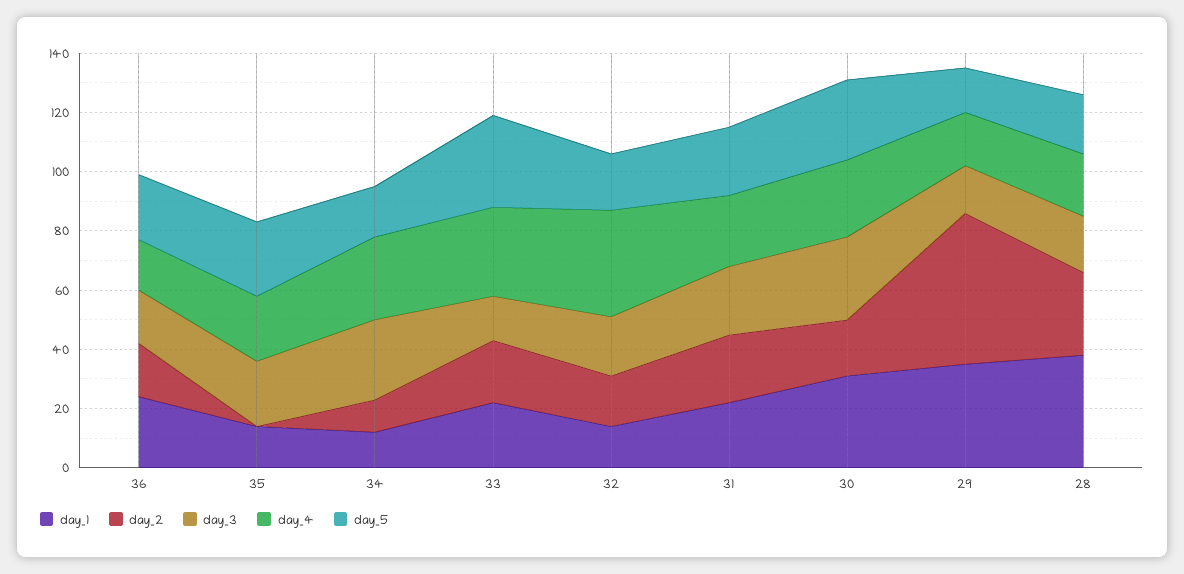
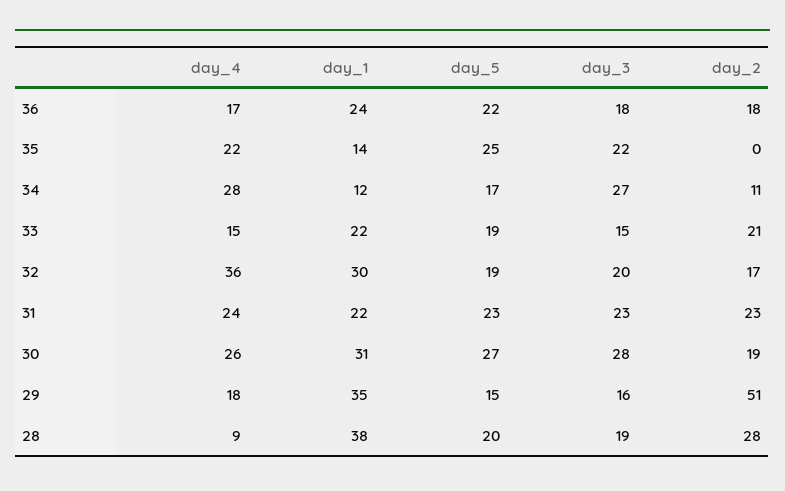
day_4, 33: 30 -> 15
day_5, 33: 30 -> 19
day_1, 32: 15 -> 30
day_4, 28: 20 -> 9

